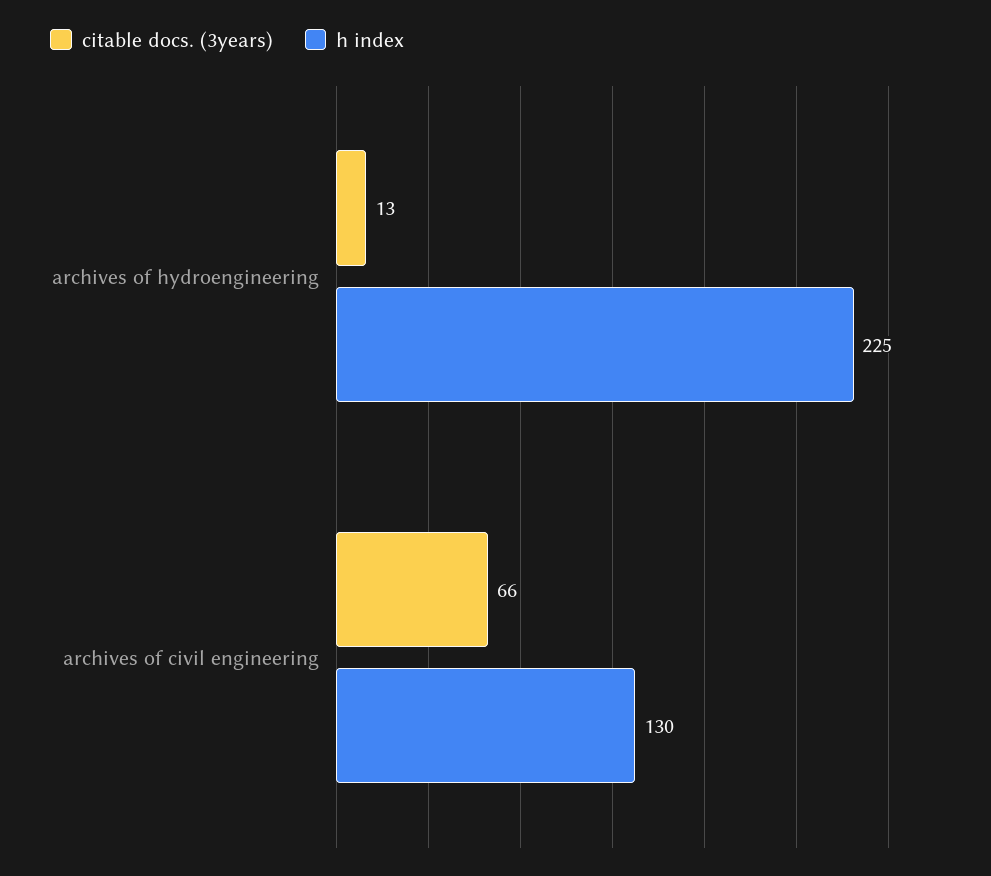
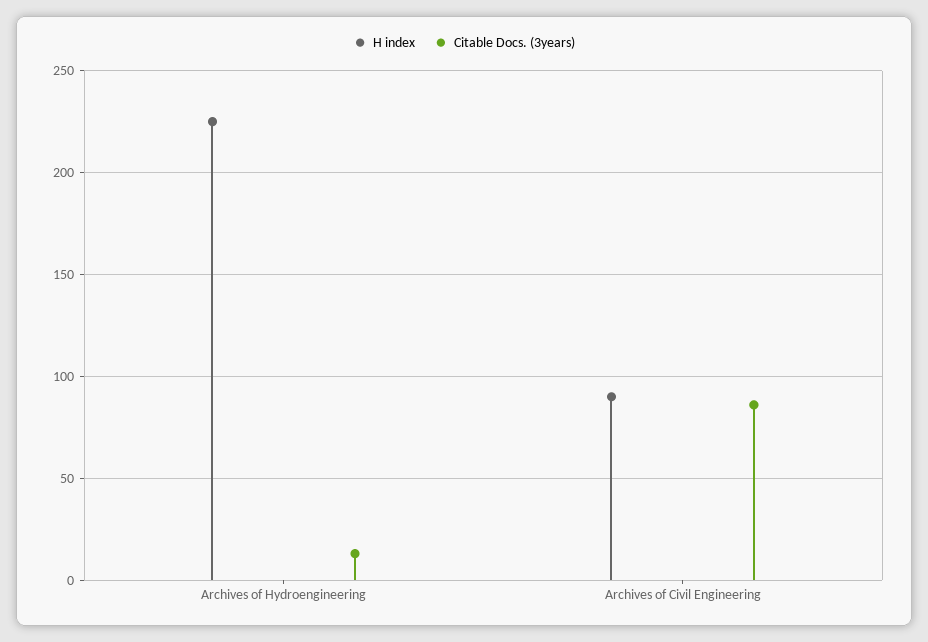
citable docs. (3years), archives of civil engineering: 66 -> 85
h index, archives of civil engineering: 130 -> 90

